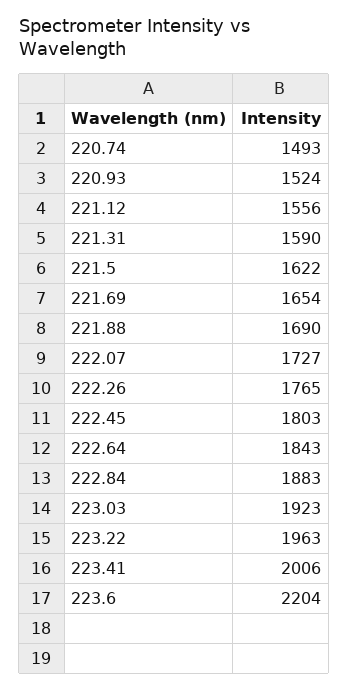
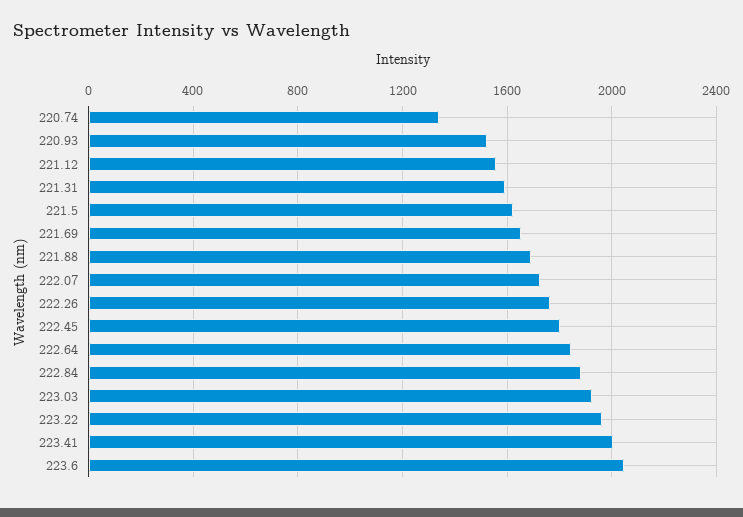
220.74: 1493 -> 1350
223.6: 2204 -> 2050

